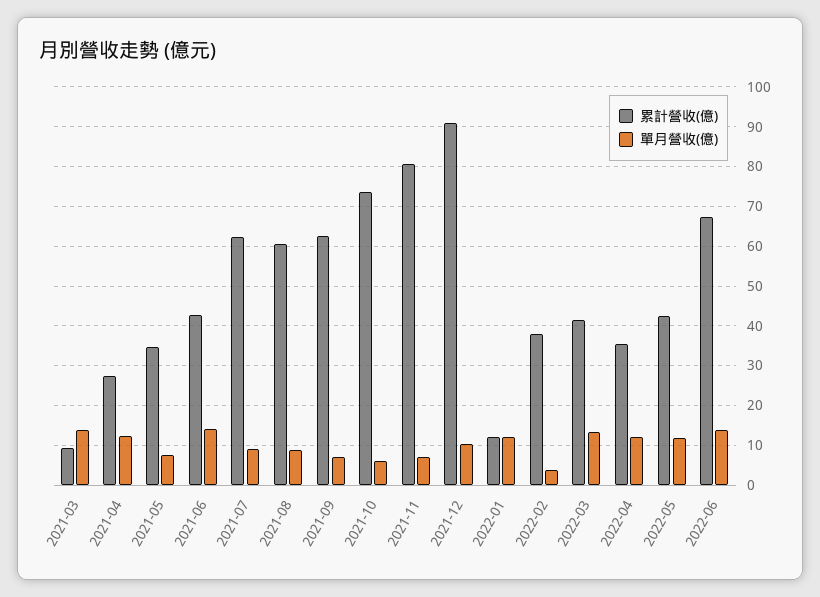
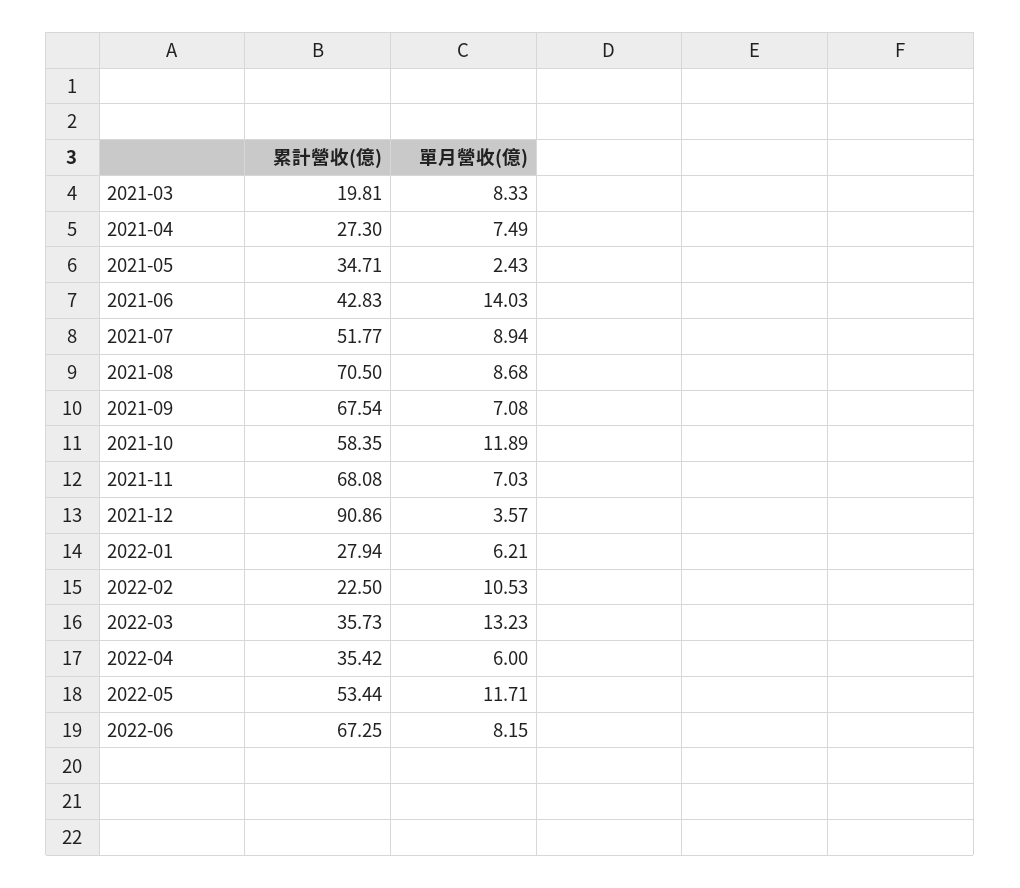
累計營收(億), 2021-03: 10 -> 19.81
單月營收(億), 2021-03: 14 -> 8.33
單月營收(億), 2021-04: 12 -> 7.49
單月營收(億), 2021-05: 8 -> 2.43
累計營收(億), 2021-07: 62 -> 51.77
累計營收(億), 2021-08: 60 -> 70.5
累計營收(億), 2021-09: 62 -> 67.54
累計營收(億), 2021-10: 74 -> 58.35
單月營收(億), 2021-10: 6 -> 11.89
累計營收(億), 2021-11: 80 -> 68.08
單月營收(億), 2021-12: 10 -> 3.57
累計營收(億), 2022-01: 12 -> 27.94
單月營收(億), 2022-01: 12 -> 6.21
累計營收(億), 2022-02: 38 -> 22.5
單月營收(億), 2022-02: 4 -> 10.53
累計營收(億), 2022-03: 42 -> 35.73
單月營收(億), 2022-04: 12 -> 6
累計營收(億), 2022-05: 42 -> 53.44
單月營收(億), 2022-06: 14 -> 8.15

